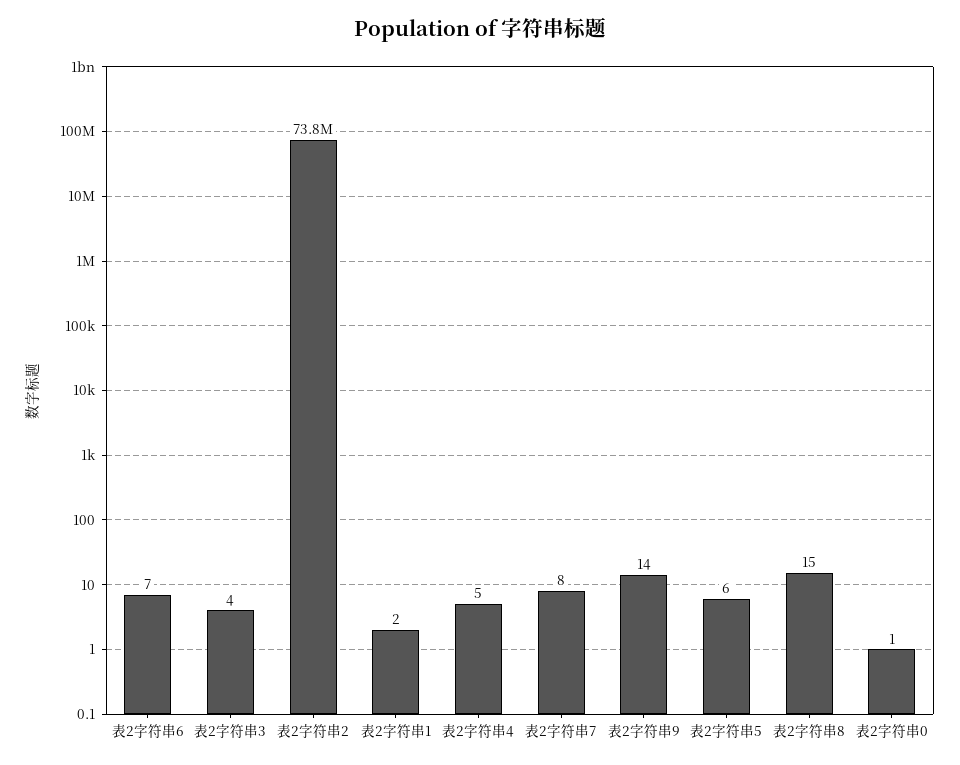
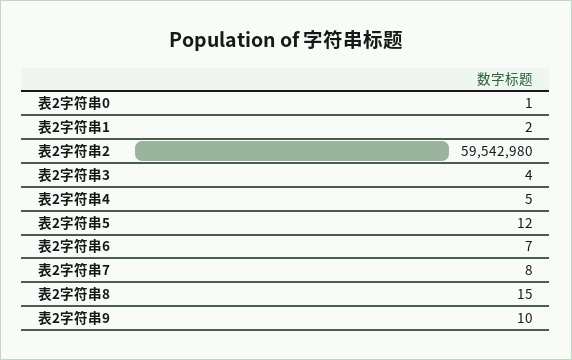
表2字符串2: 73800000 -> 59542980
表2字符串9: 14 -> 10
表2字符串5: 6 -> 12

